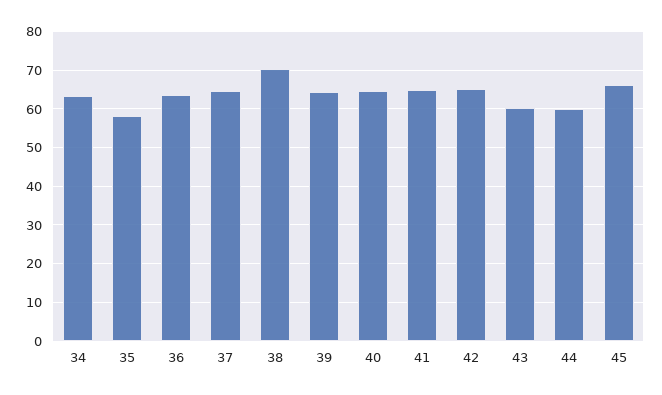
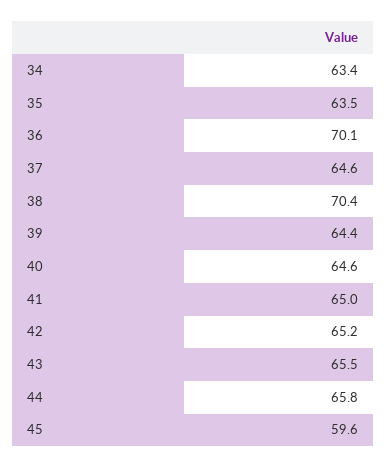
35: 58 -> 63.5
36: 64 -> 70.1
43: 60 -> 65.5
44: 60 -> 65.8
45: 66 -> 59.6

